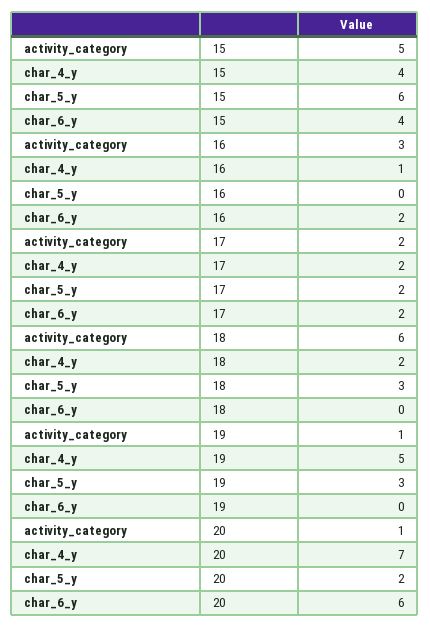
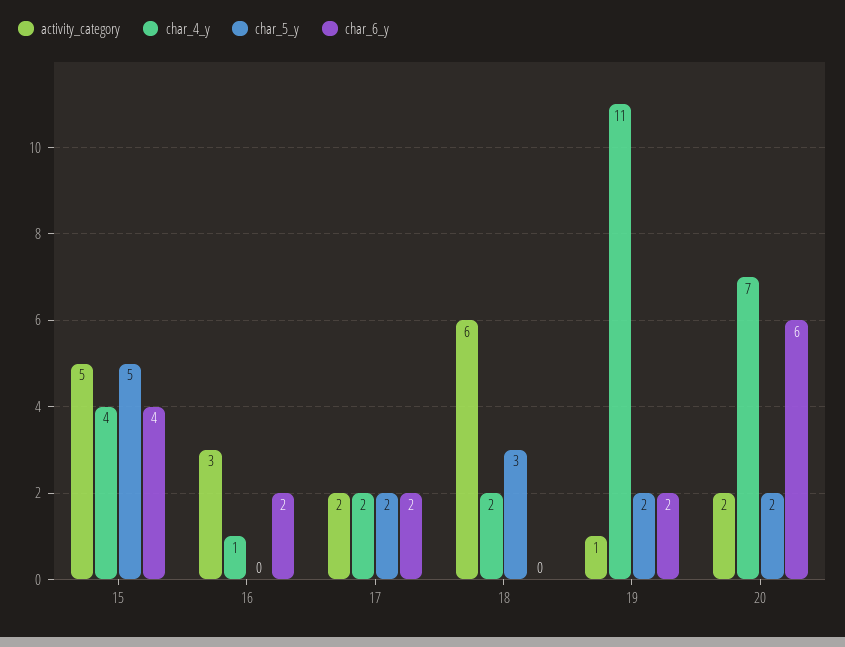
char_5_y, 15: 6 -> 5
char_4_y, 19: 5 -> 11
char_5_y, 19: 3 -> 2
char_6_y, 19: 0 -> 2
activity_category, 20: 1 -> 2

